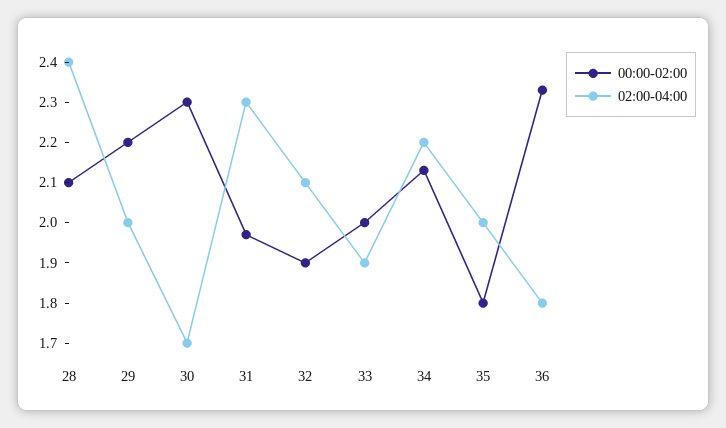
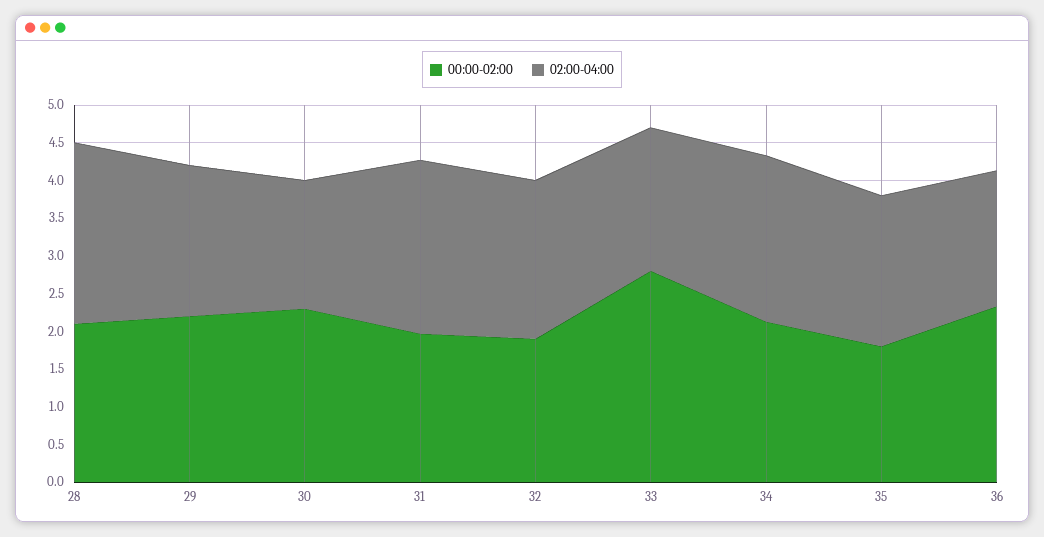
00:00-02:00, 33: 2 -> 2.75

